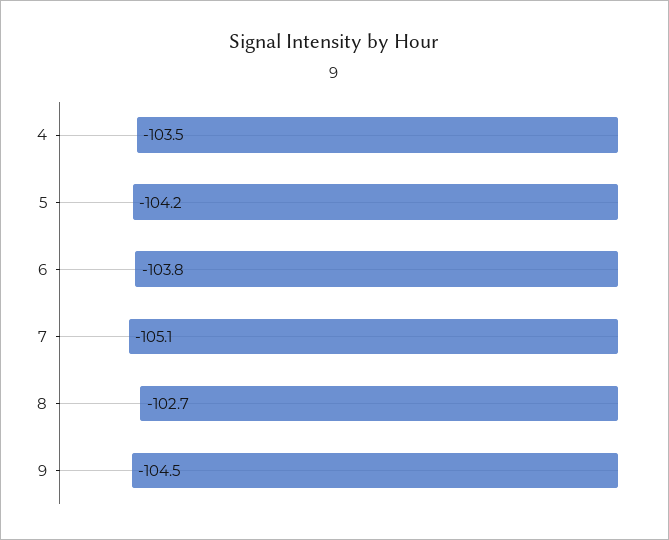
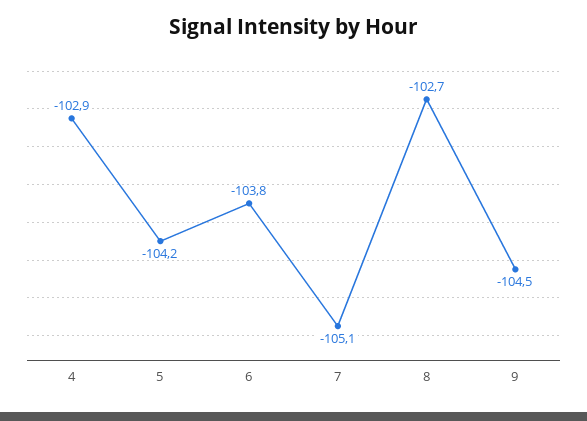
4: -103.5 -> -102.9

